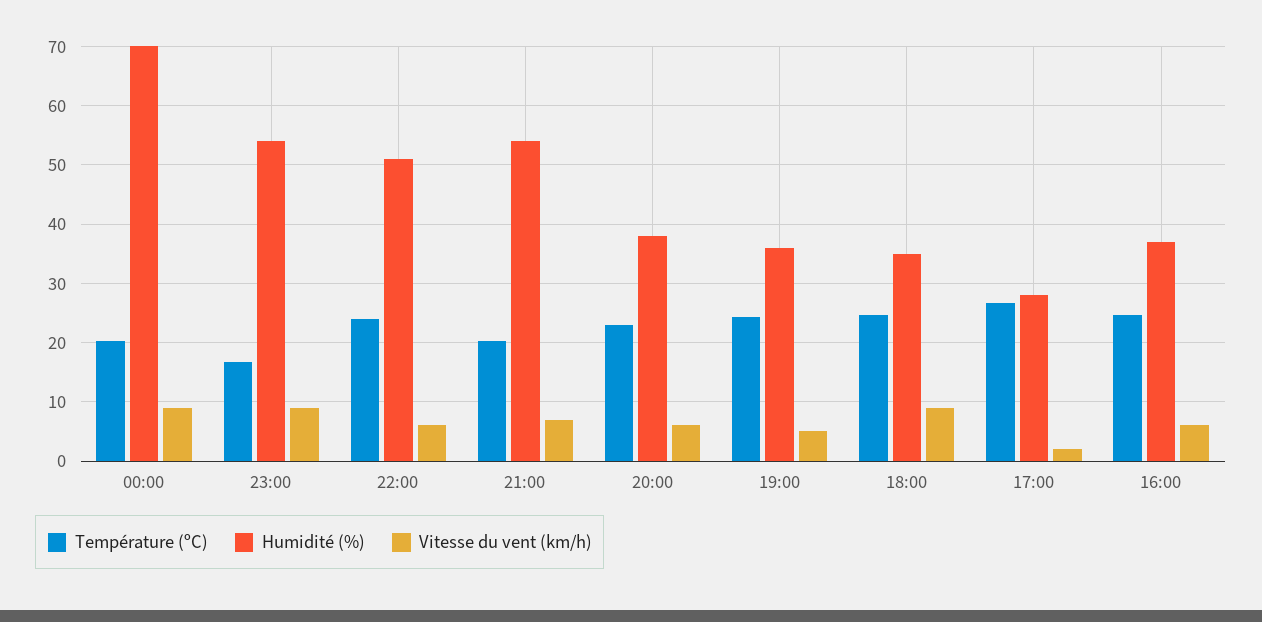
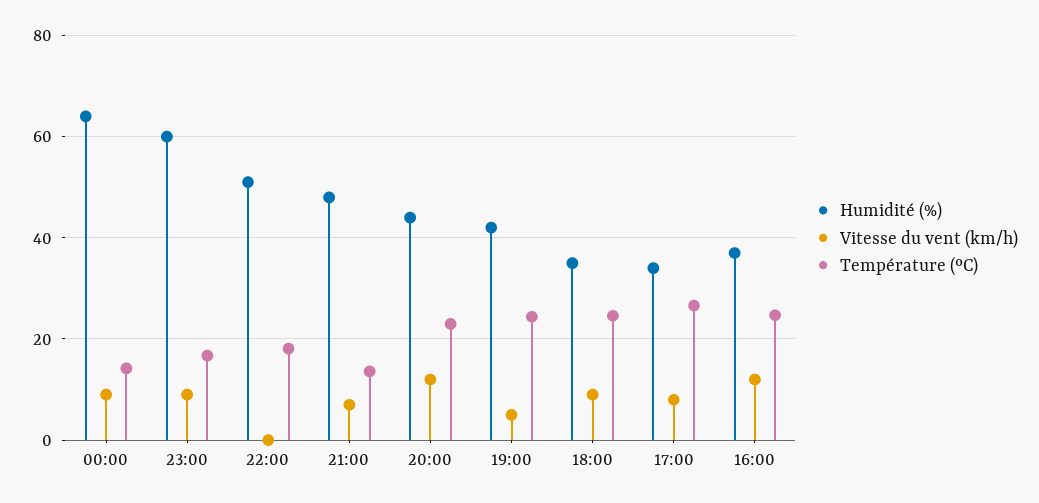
Température (ºC), 00:00: 20 -> 14
Humidité (%), 00:00: 70 -> 64
Humidité (%), 23:00: 54 -> 60
Température (ºC), 22:00: 24 -> 18
Vitesse du vent (km/h), 22:00: 6 -> 0
Température (ºC), 21:00: 20 -> 14
Humidité (%), 21:00: 54 -> 48
Humidité (%), 20:00: 38 -> 44
Vitesse du vent (km/h), 20:00: 6 -> 12
Humidité (%), 19:00: 36 -> 42
Humidité (%), 17:00: 28 -> 34
Vitesse du vent (km/h), 17:00: 2 -> 8
Vitesse du vent (km/h), 16:00: 6 -> 12

